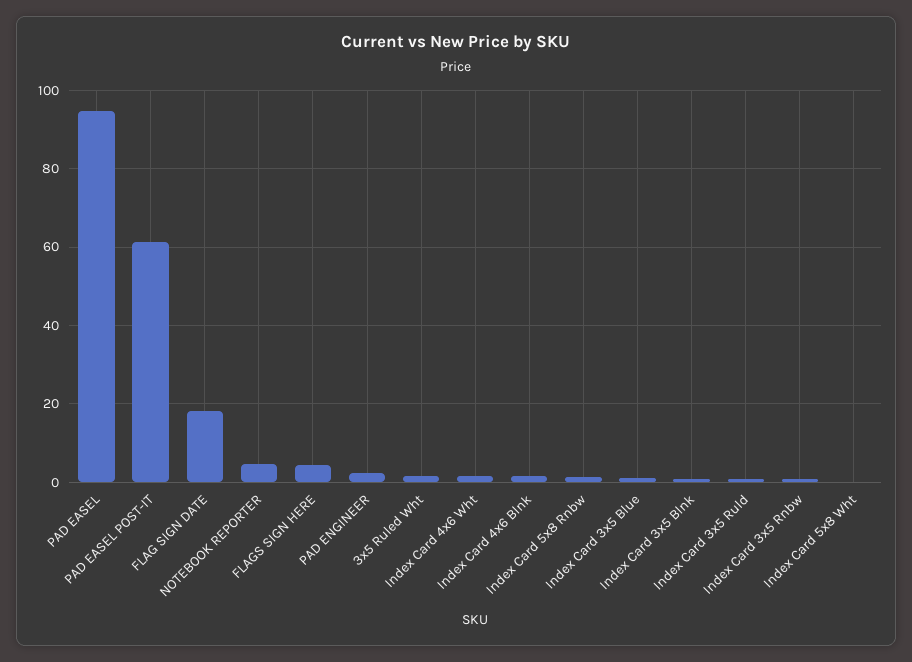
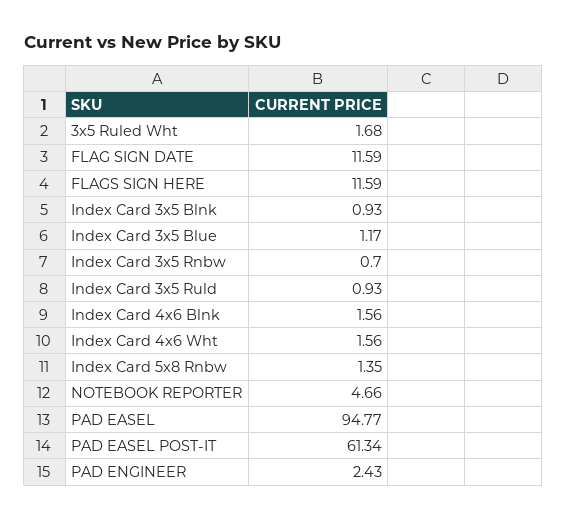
FLAG SIGN DATE: 18 -> 11.59
FLAGS SIGN HERE: 4 -> 11.59
Index Card 5x8 Wht: 0 -> none

